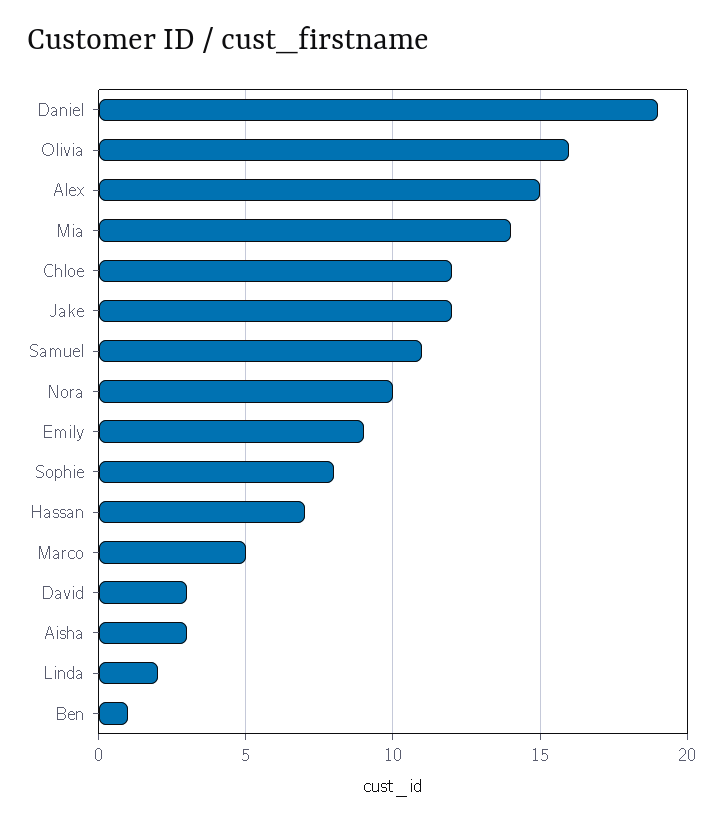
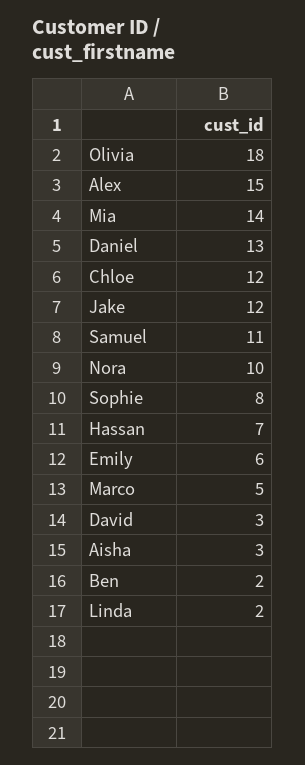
Daniel: 19 -> 13
Olivia: 16 -> 18
Emily: 9 -> 6
Ben: 1 -> 2

